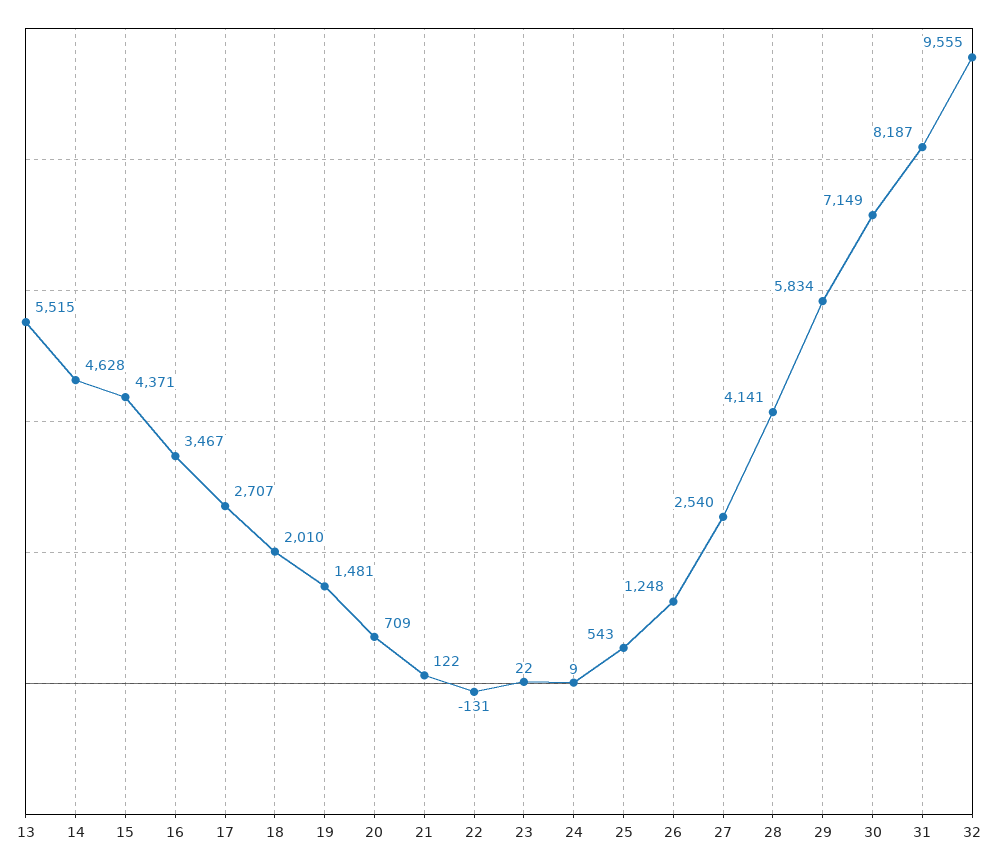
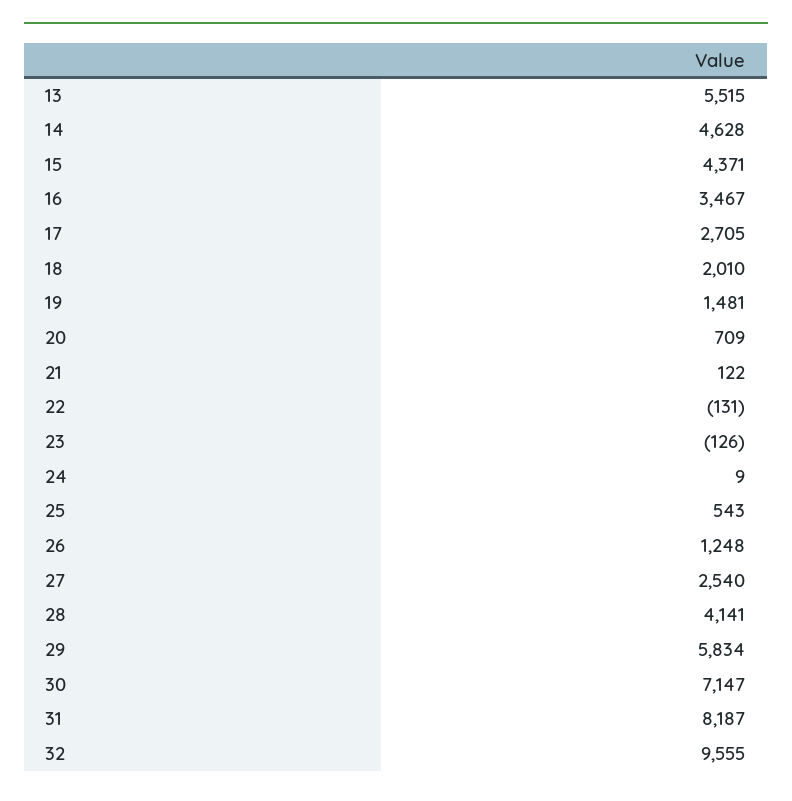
17: 2707 -> 2705
23: 22 -> -126
30: 7149 -> 7147

